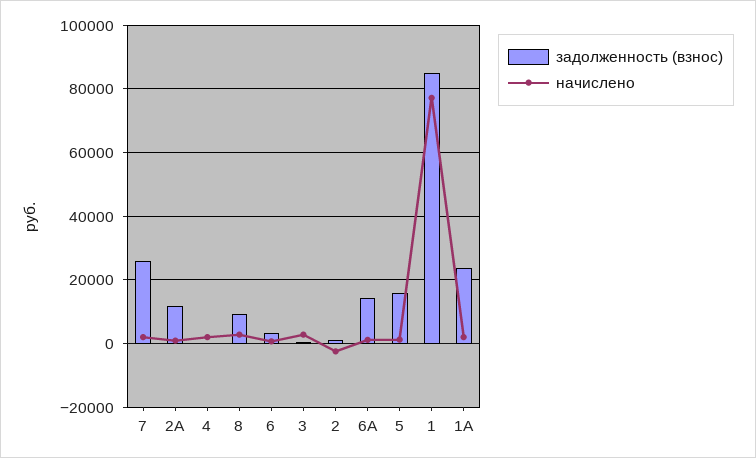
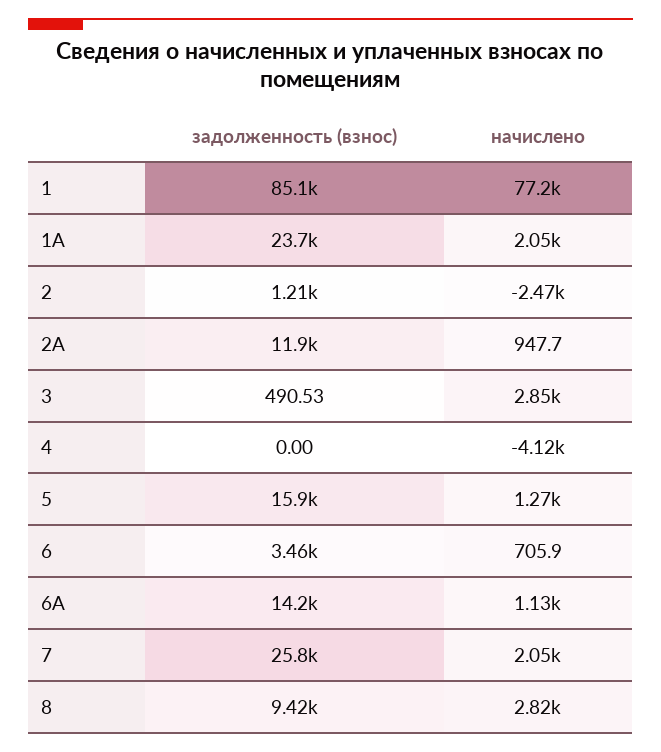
начислено, 4: 2000 -> -4120

